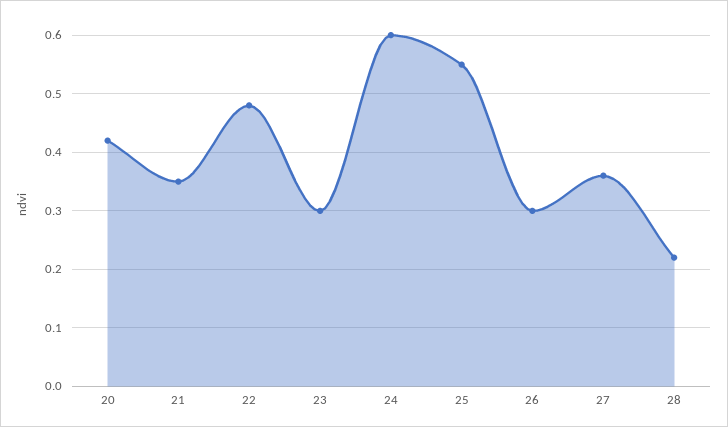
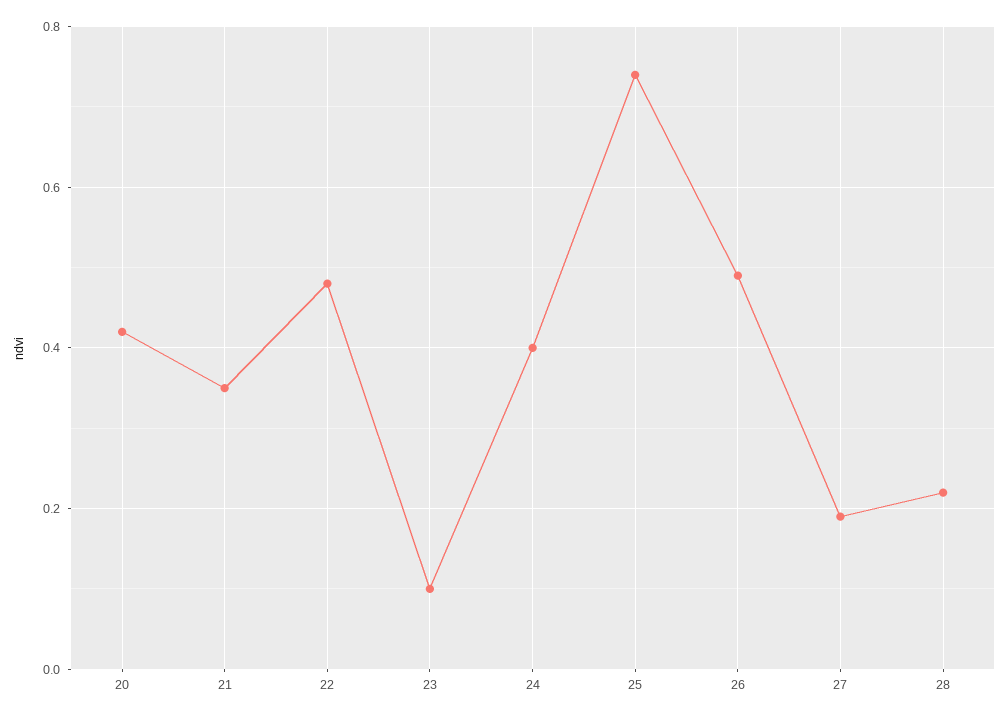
23: 0.3 -> 0.1
24: 0.6 -> 0.4
25: 0.55 -> 0.75
26: 0.3 -> 0.5
27: 0.35 -> 0.2

